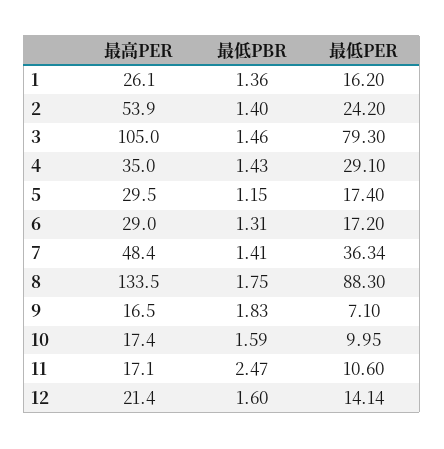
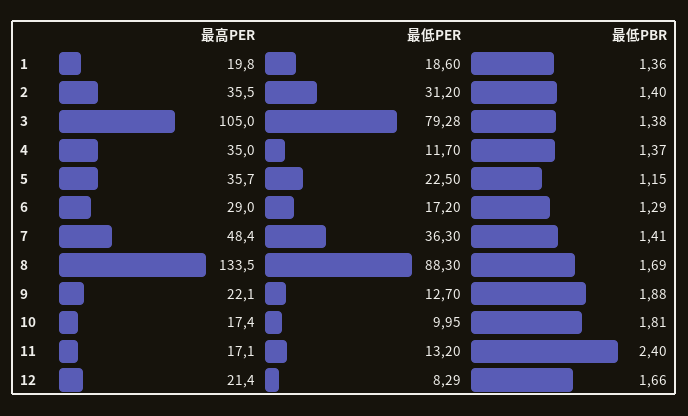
最高PER, 1: 26.1 -> 19.8
最低PER, 1: 16.2 -> 18.6
最高PER, 2: 53.9 -> 35.5
最低PER, 2: 24.2 -> 31.2
最低PBR, 3: 1.46 -> 1.38
最低PER, 3: 79.3 -> 79.28
最低PBR, 4: 1.43 -> 1.37
最低PER, 4: 29.1 -> 11.7
最高PER, 5: 29.5 -> 35.7
最低PER, 5: 17.4 -> 22.5
最低PBR, 6: 1.31 -> 1.29
最低PER, 7: 36.34 -> 36.3
最低PBR, 8: 1.75 -> 1.69
最高PER, 9: 16.5 -> 22.1
最低PBR, 9: 1.83 -> 1.88
最低PER, 9: 7.1 -> 12.7
最低PBR, 10: 1.59 -> 1.81
最低PBR, 11: 2.47 -> 2.4
最低PER, 11: 10.6 -> 13.2
最低PBR, 12: 1.6 -> 1.66
最低PER, 12: 14.14 -> 8.29

